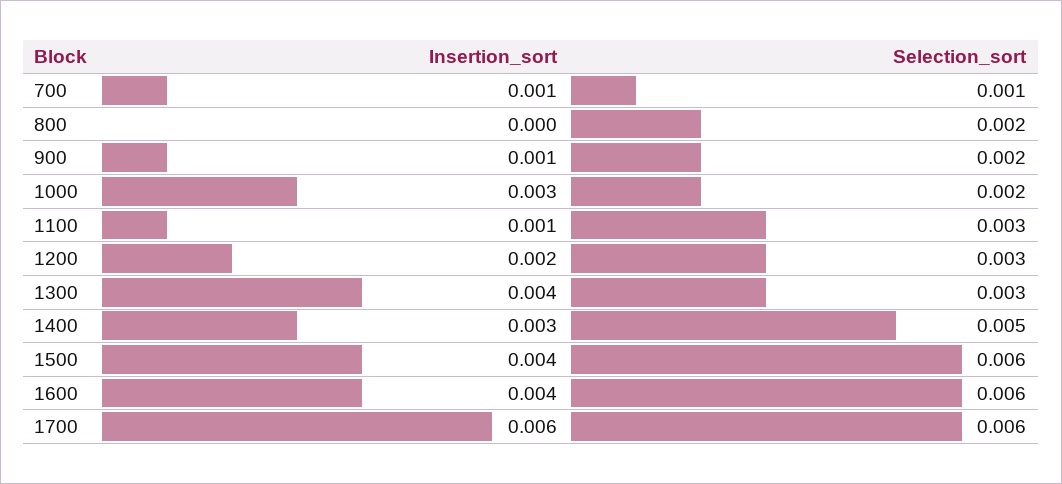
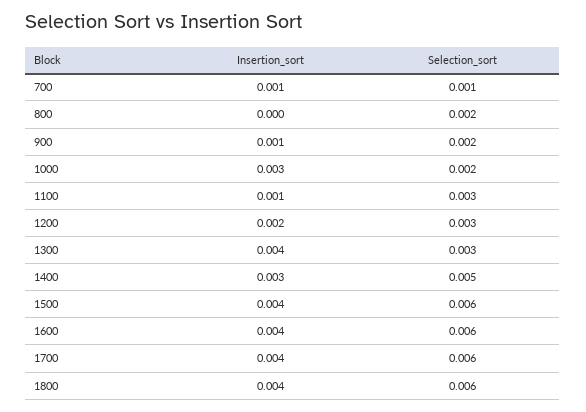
Insertion_sort, 1700: 0.006 -> 0.004
Insertion_sort, 1800: none -> 0.004
Selection_sort, 1800: none -> 0.006

